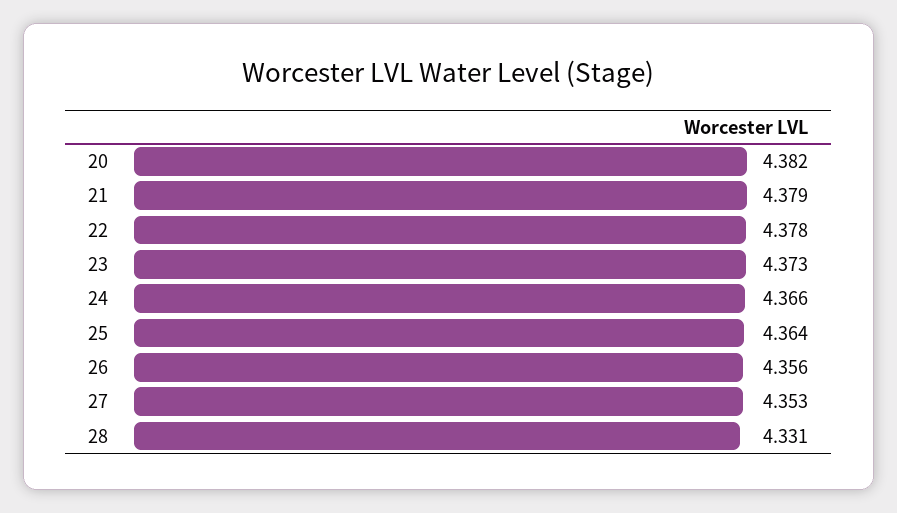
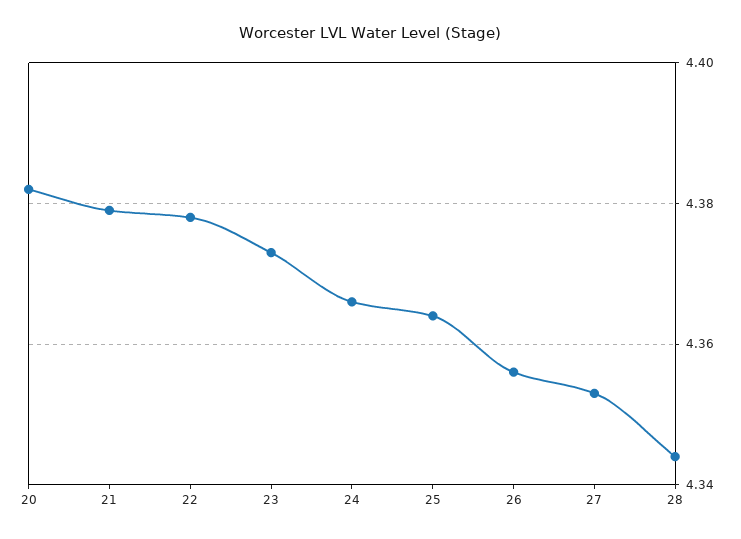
28: 4.331 -> 4.345

